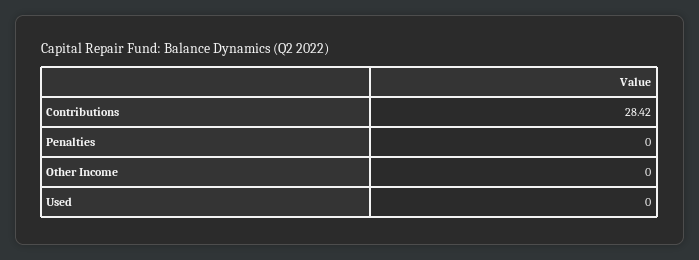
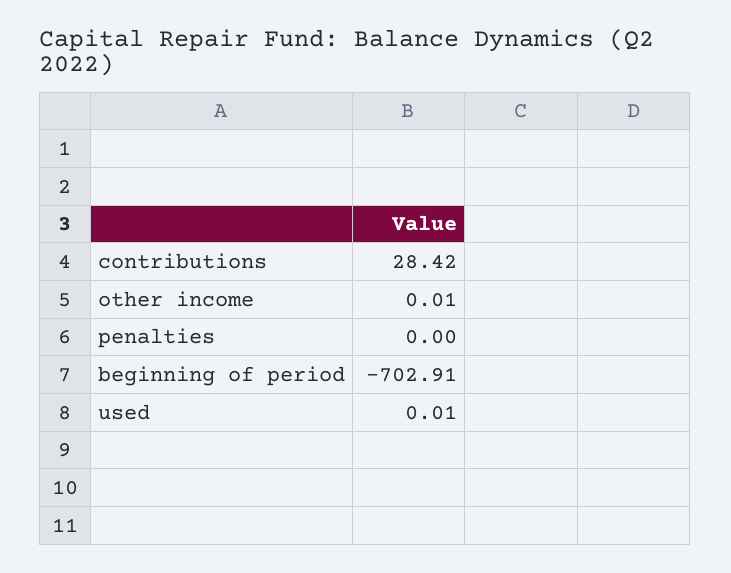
Other Income: 0 -> 0.01
Used: 0 -> 0.01
beginning of period: none -> -702.91

